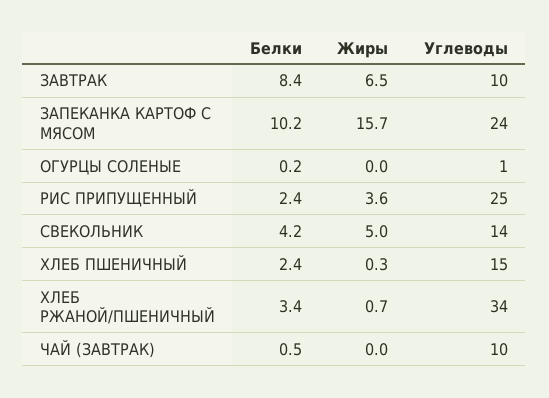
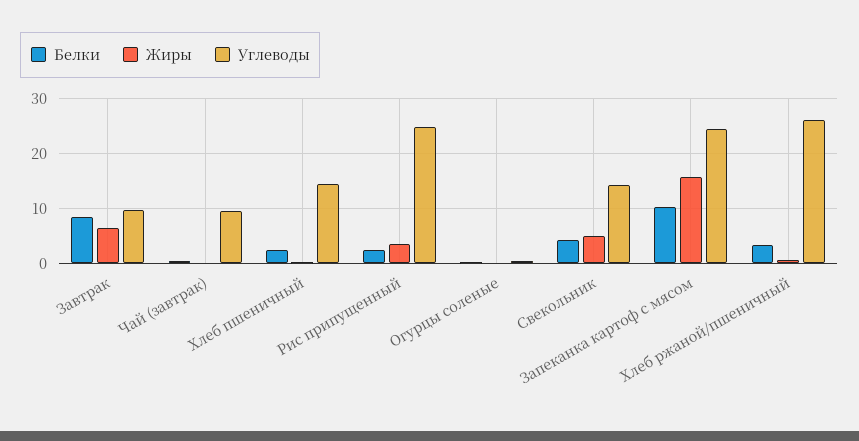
Углеводы, ХЛЕБ РЖАНОЙ/ПШЕНИЧНЫЙ: 34 -> 26

